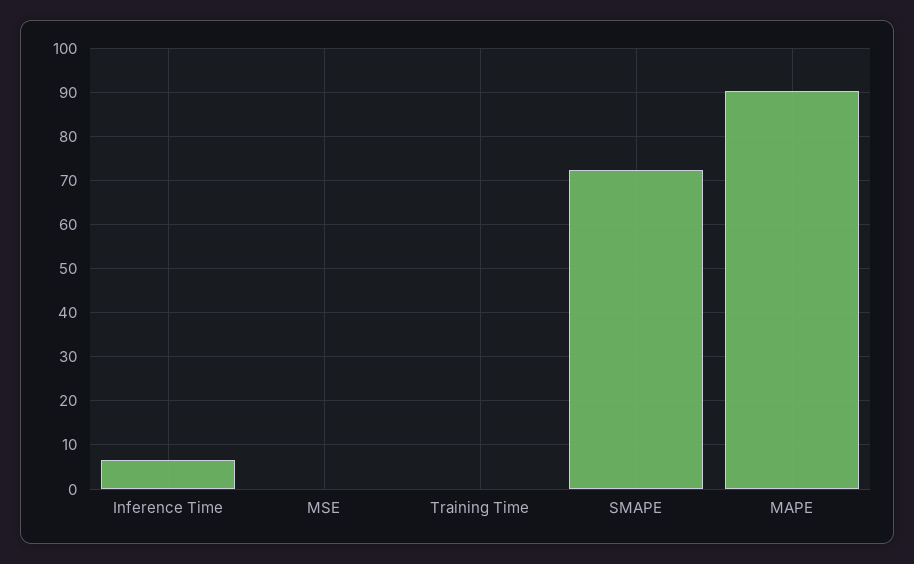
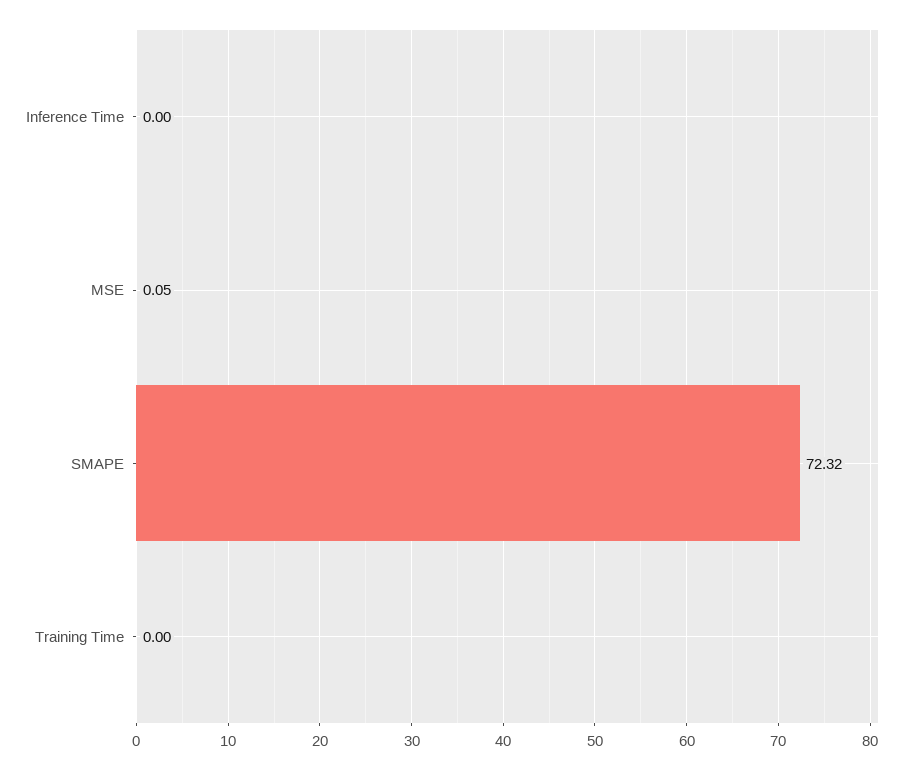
Inference Time: 6 -> 0
MAPE: 90 -> none

